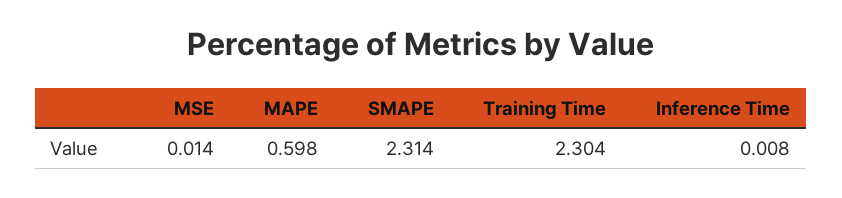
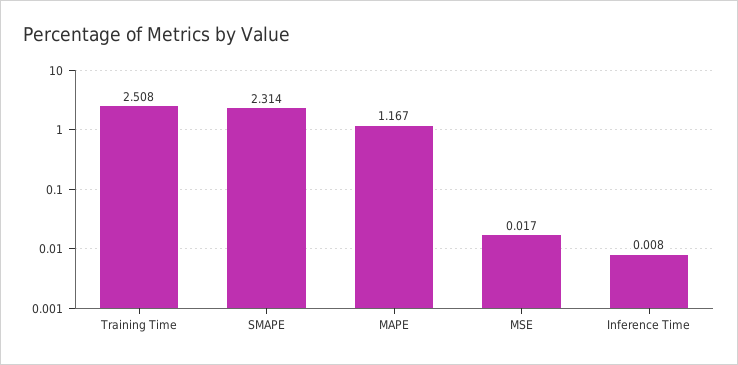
MSE: 0.014 -> 0.017
MAPE: 0.598 -> 1.167
Training Time: 2.304 -> 2.508

